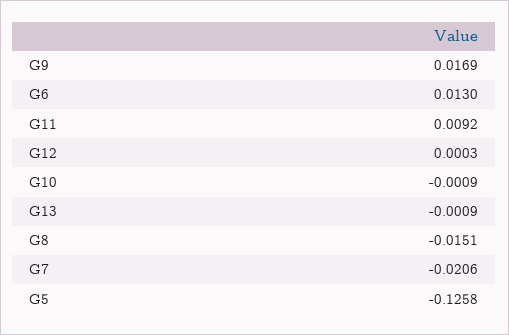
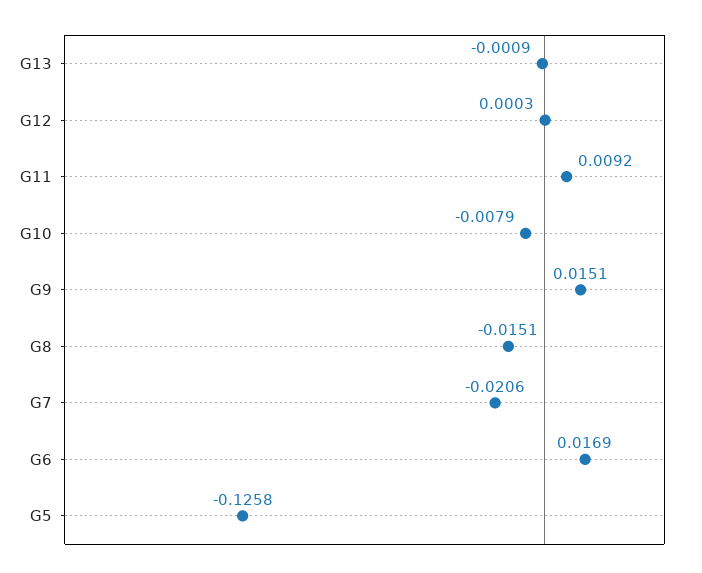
G9: 0.0169 -> 0.0151
G6: 0.013 -> 0.0169
G10: -0.0009 -> -0.0079

